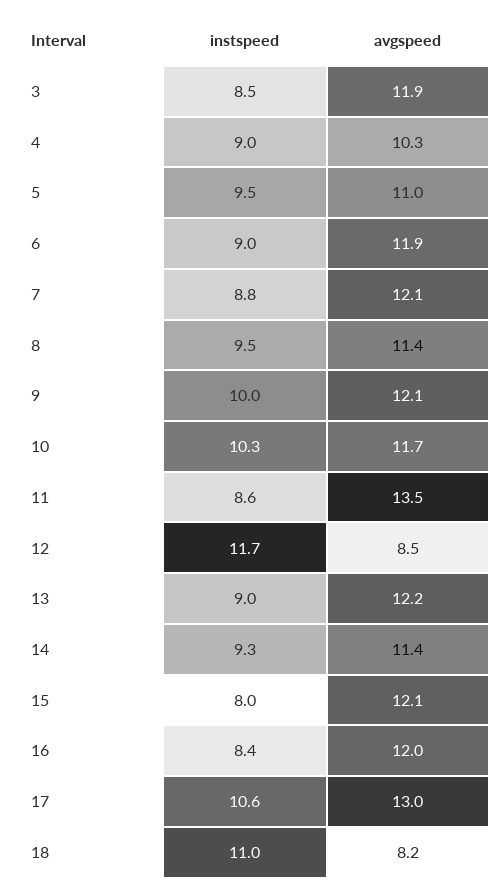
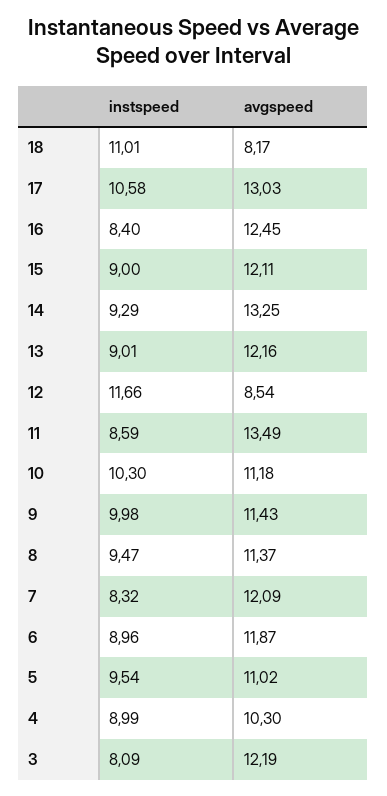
instspeed, 3: 8.5 -> 8.09
avgspeed, 3: 11.9 -> 12.19
instspeed, 7: 8.8 -> 8.32
avgspeed, 9: 12.1 -> 11.43
avgspeed, 10: 11.7 -> 11.18
avgspeed, 14: 11.4 -> 13.25
instspeed, 15: 8 -> 9
avgspeed, 16: 12 -> 12.45

